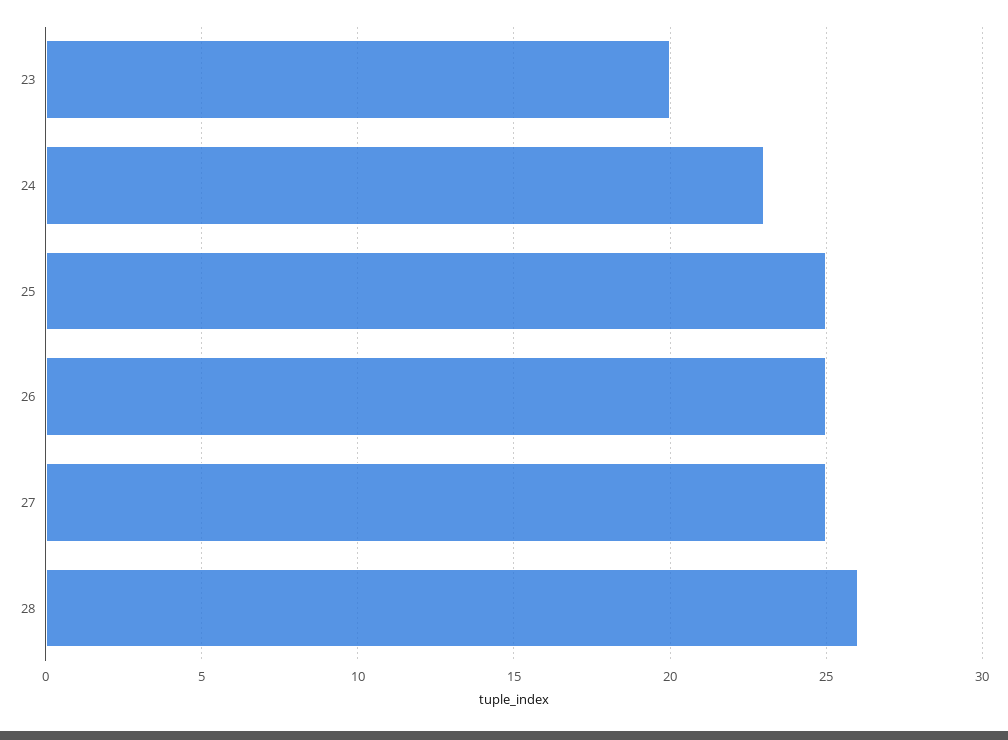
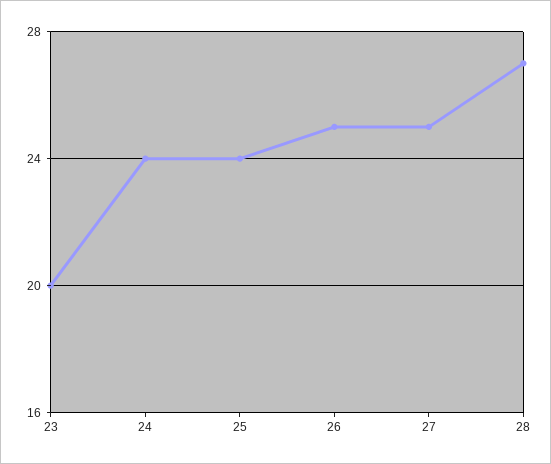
24: 23 -> 24
25: 25 -> 24
28: 26 -> 27

